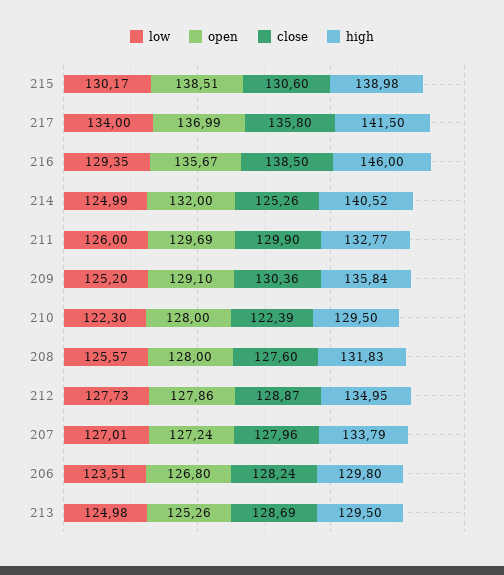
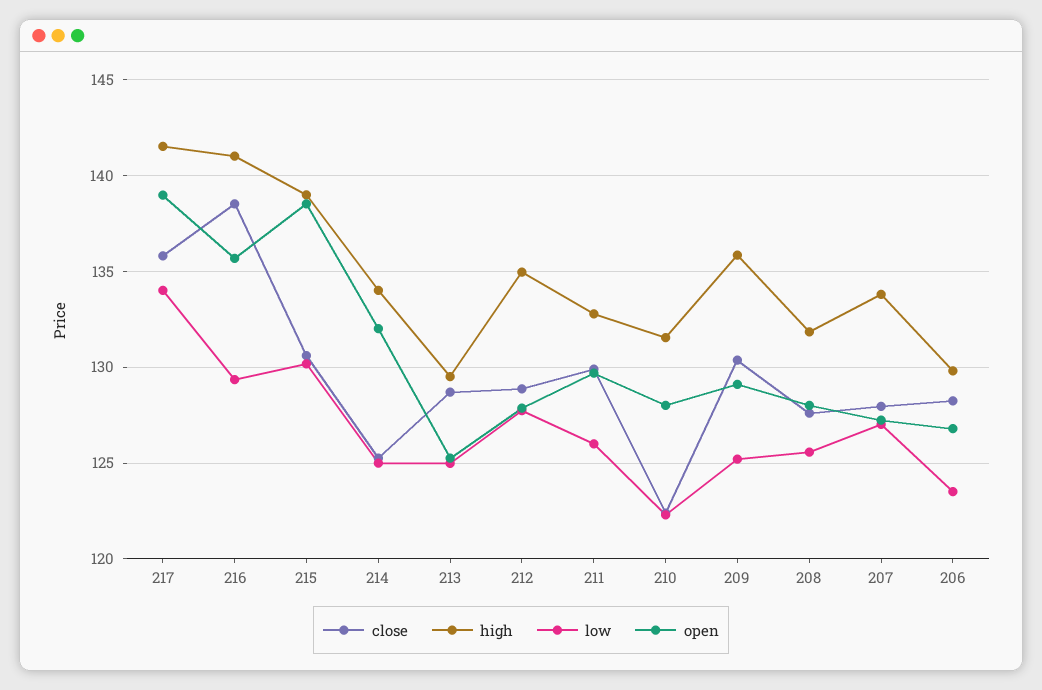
open, 217: 136.99 -> 139
high, 216: 146 -> 141
high, 214: 140.52 -> 134
high, 210: 129.5 -> 131.5

